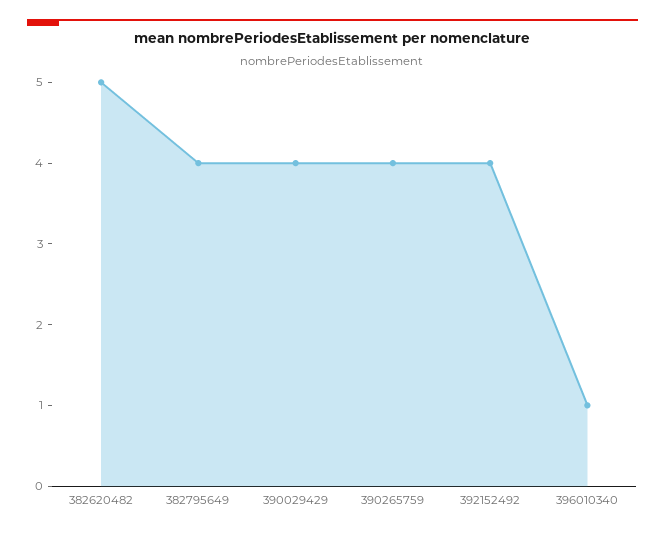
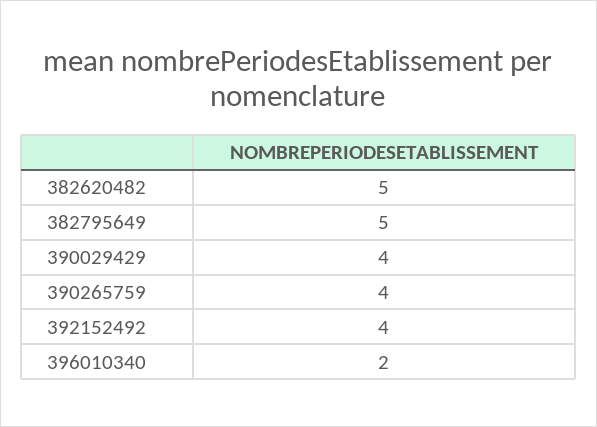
382795649: 4 -> 5
396010340: 1 -> 2

